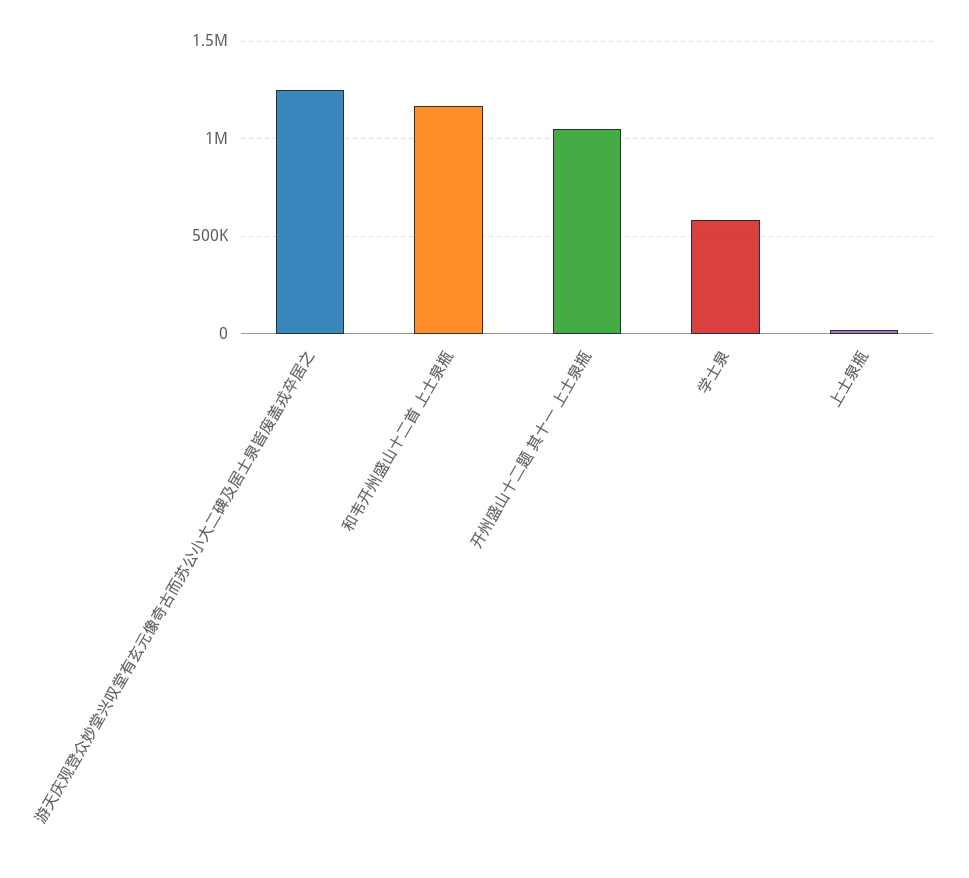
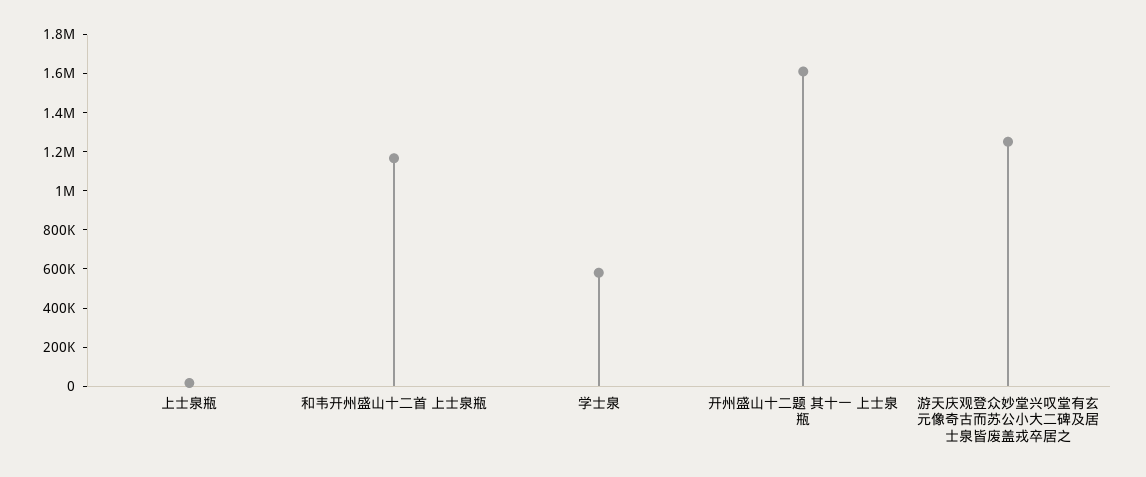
开州盛山十二题 其十一 上士泉瓶: 1050000 -> 1600000

